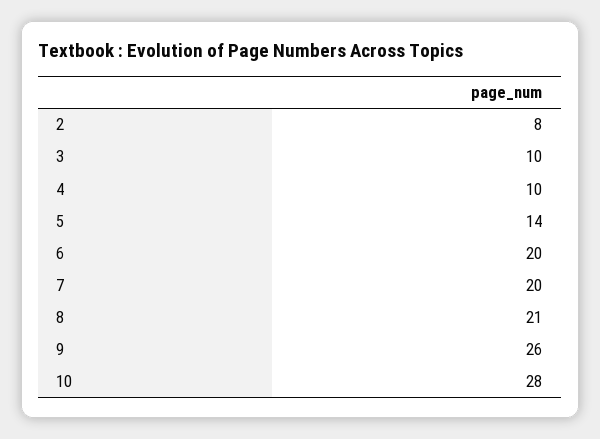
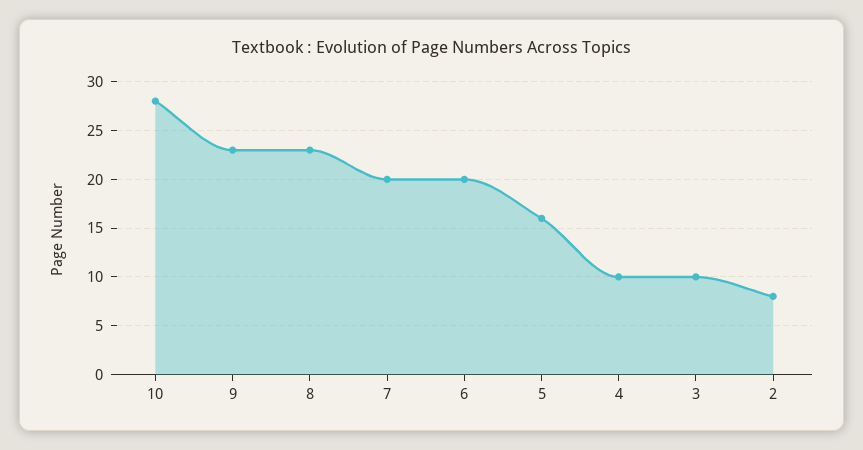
5: 14 -> 16
8: 21 -> 23
9: 26 -> 23

